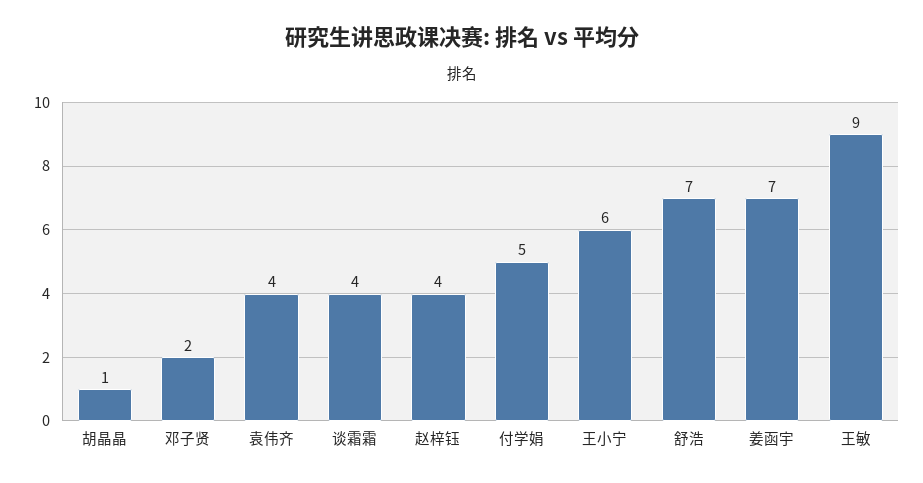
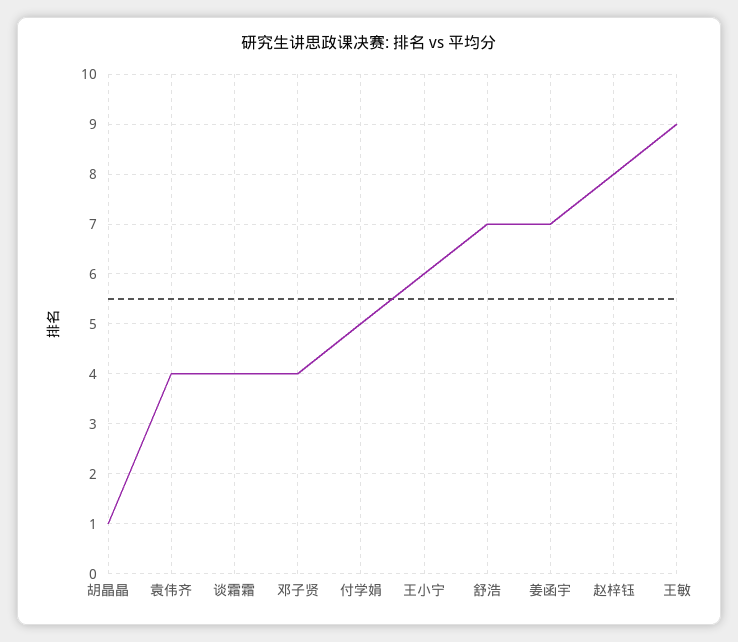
邓子贤: 2 -> 4
赵梓钰: 4 -> 8

